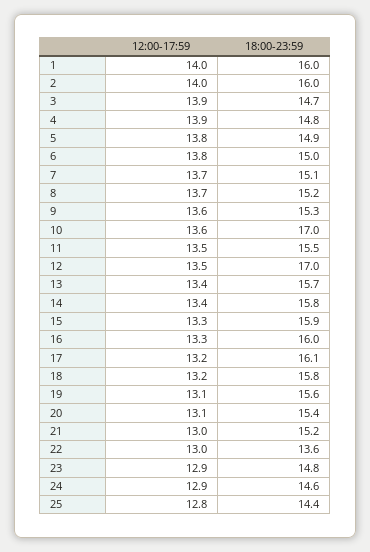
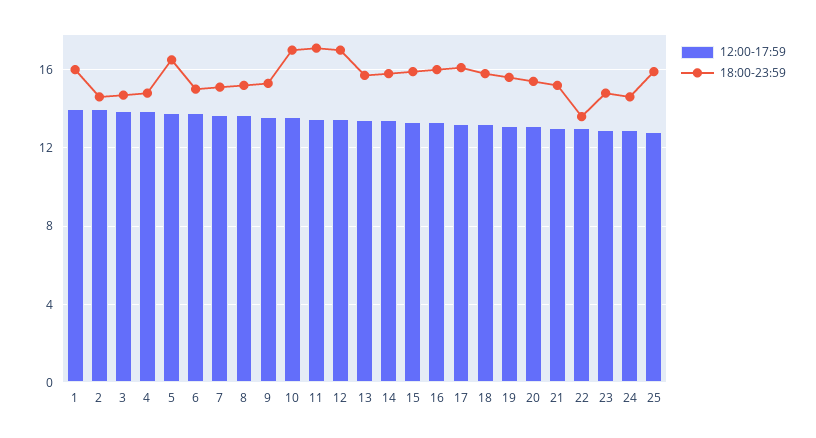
18:00-23:59, 2: 16 -> 14.5
18:00-23:59, 5: 14.9 -> 16.5
18:00-23:59, 11: 15.5 -> 17
18:00-23:59, 25: 14.4 -> 16

